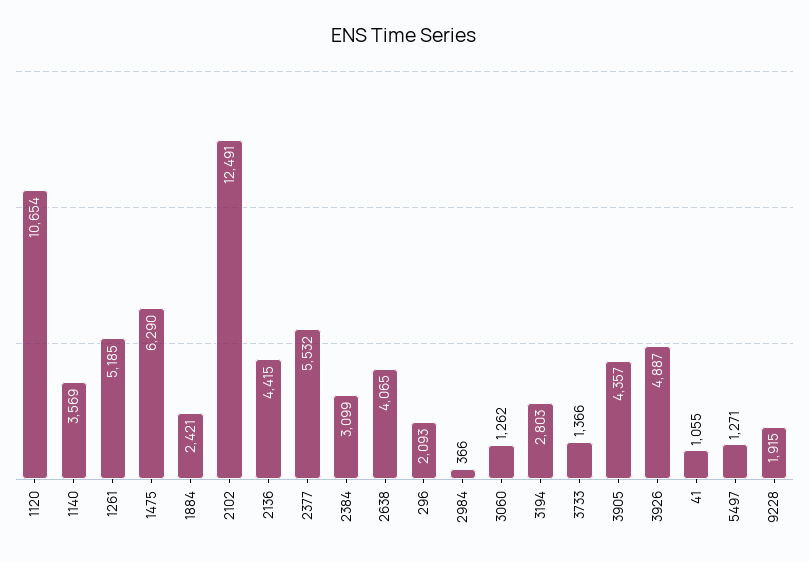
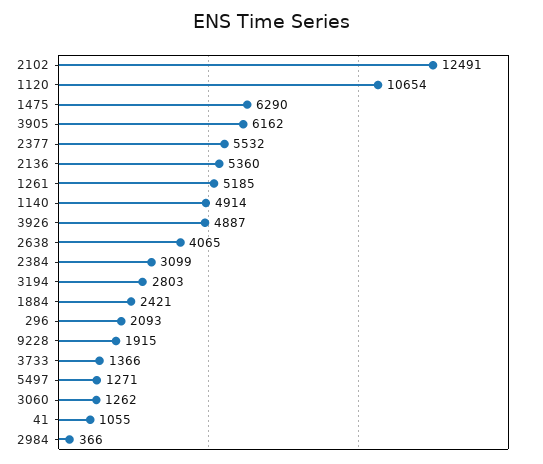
1140: 3569 -> 4914
2136: 4415 -> 5360
3905: 4357 -> 6162

